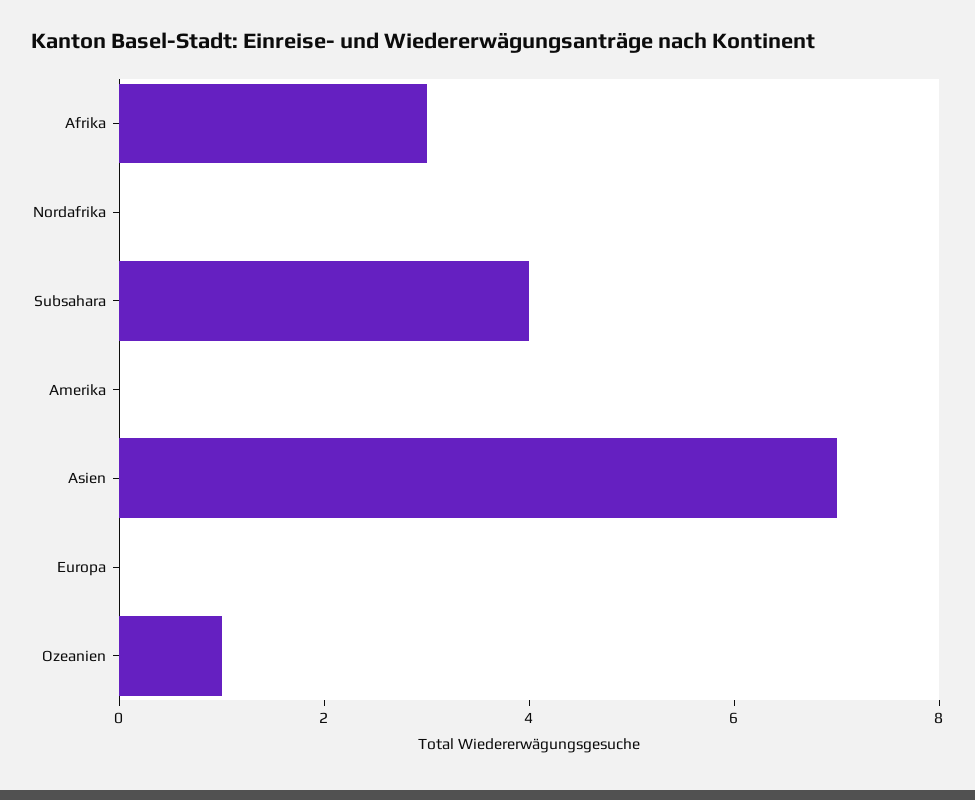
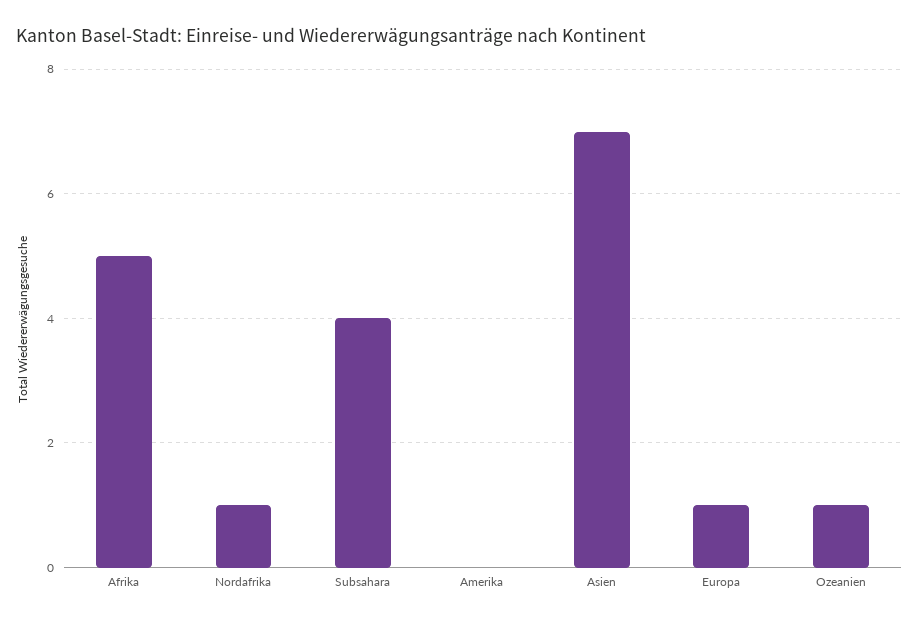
Afrika: 3 -> 5
Nordafrika: 0 -> 1
Europa: 0 -> 1

